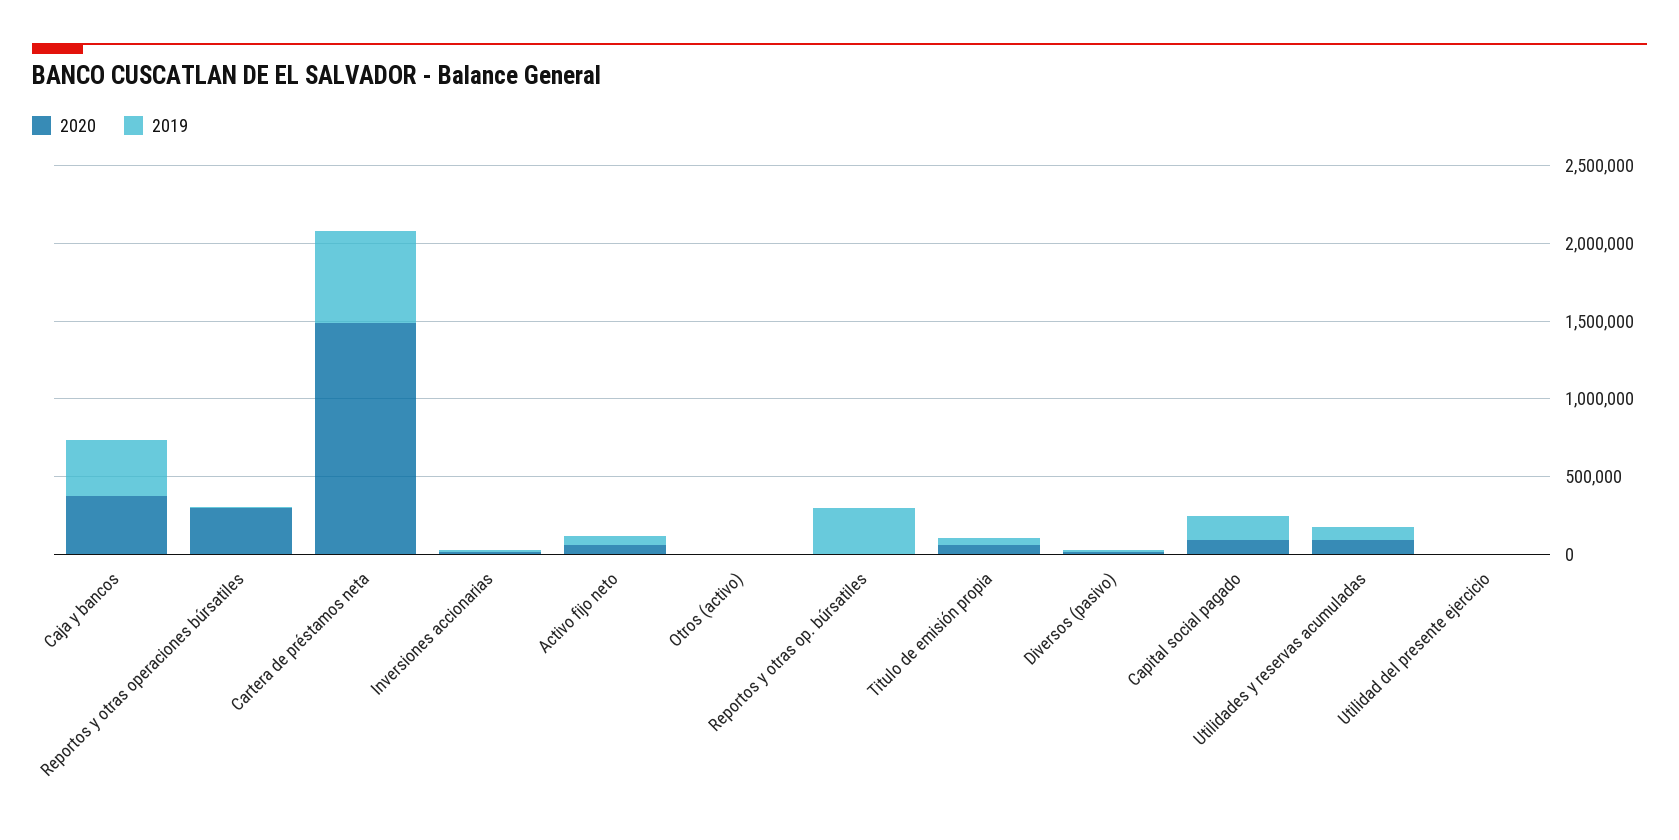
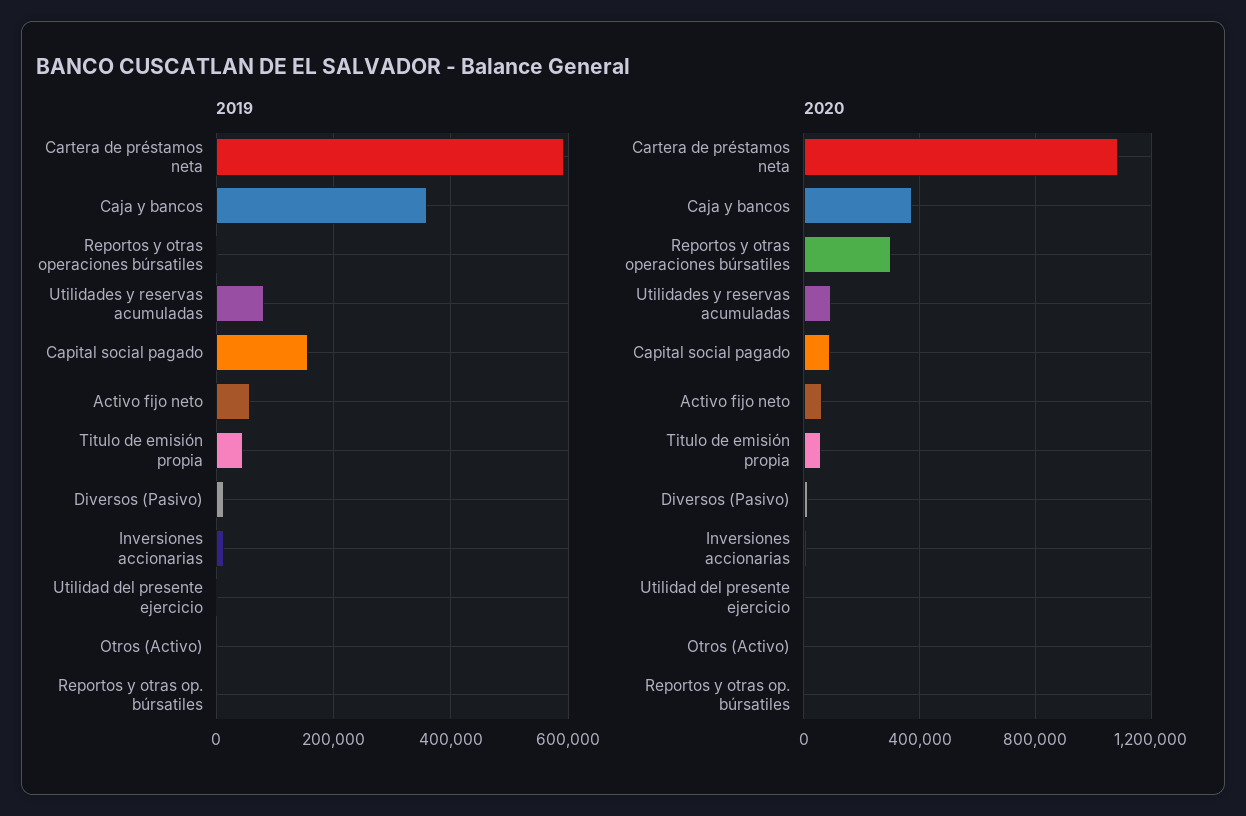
2020, Cartera de préstamos neta: 1500000 -> 1100000
2019, Reportos y otras op. búrsatiles: 300000 -> 0

